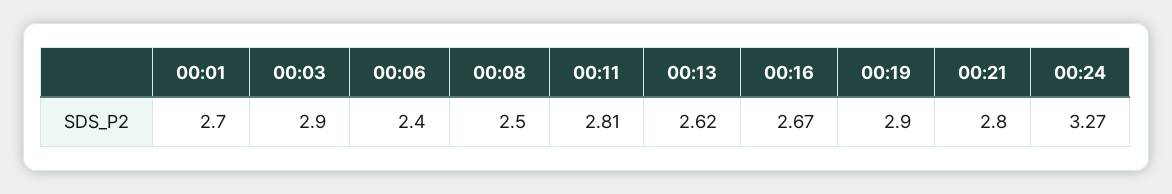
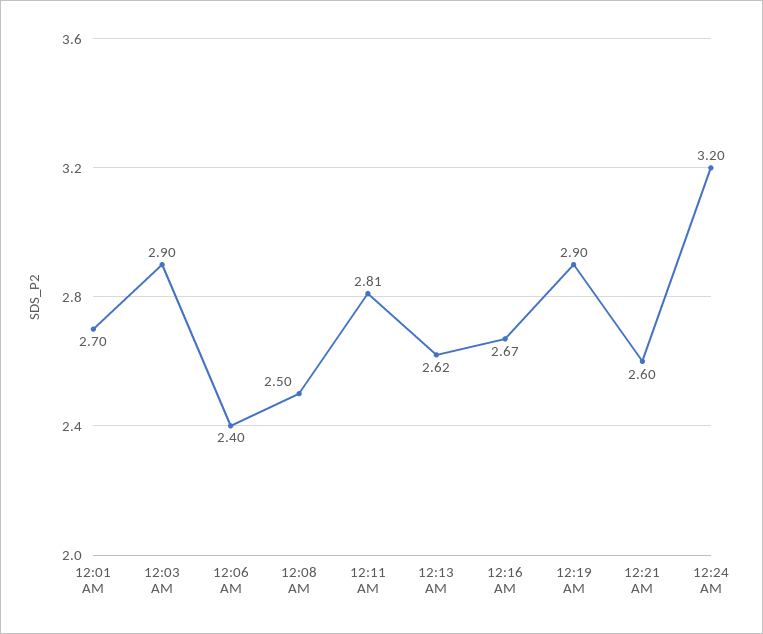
00:21: 2.8 -> 2.6
00:24: 3.27 -> 3.2

